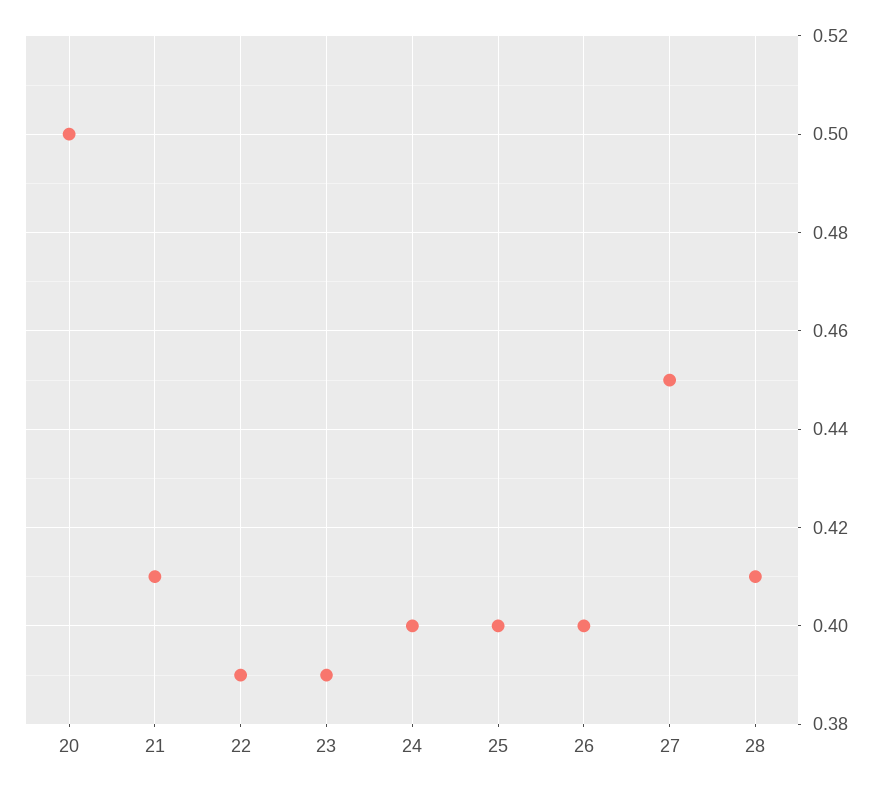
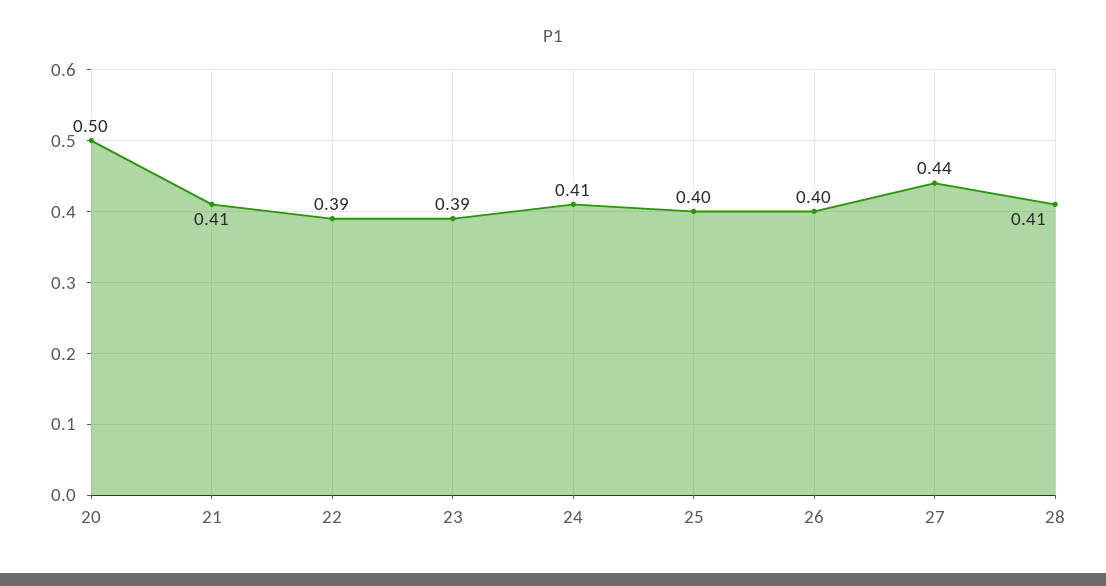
24: 0.4 -> 0.41
27: 0.45 -> 0.44

